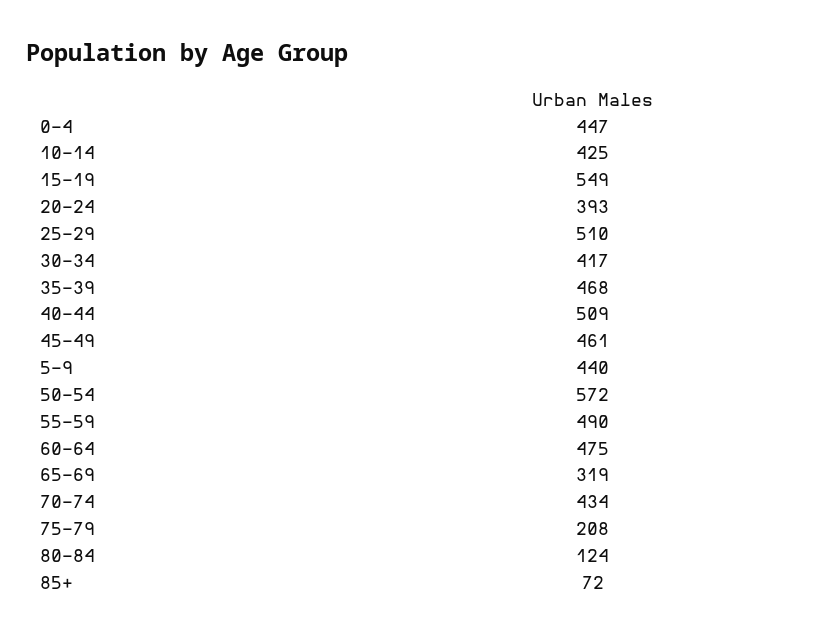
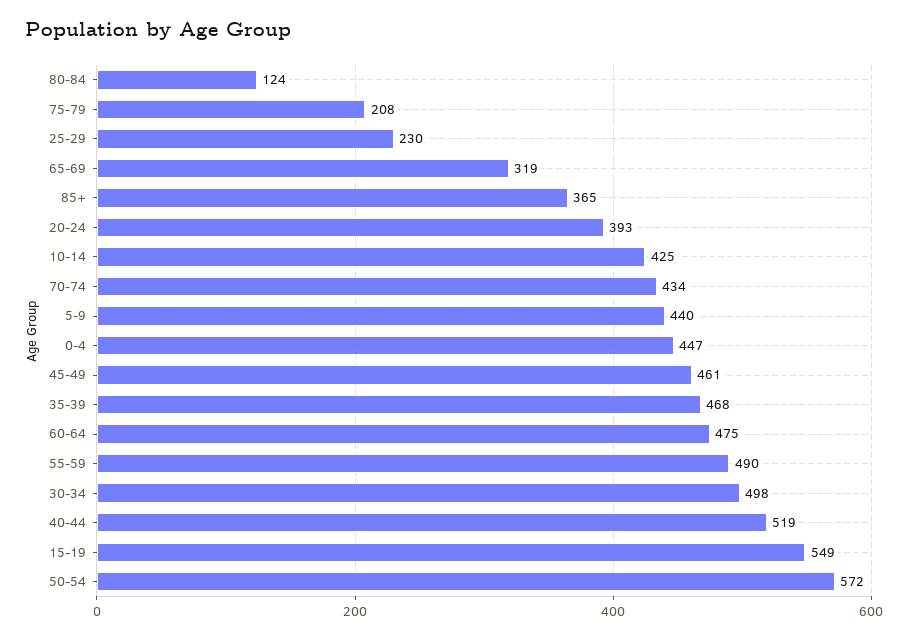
25-29: 510 -> 230
30-34: 417 -> 498
40-44: 509 -> 519
85+: 72 -> 365

